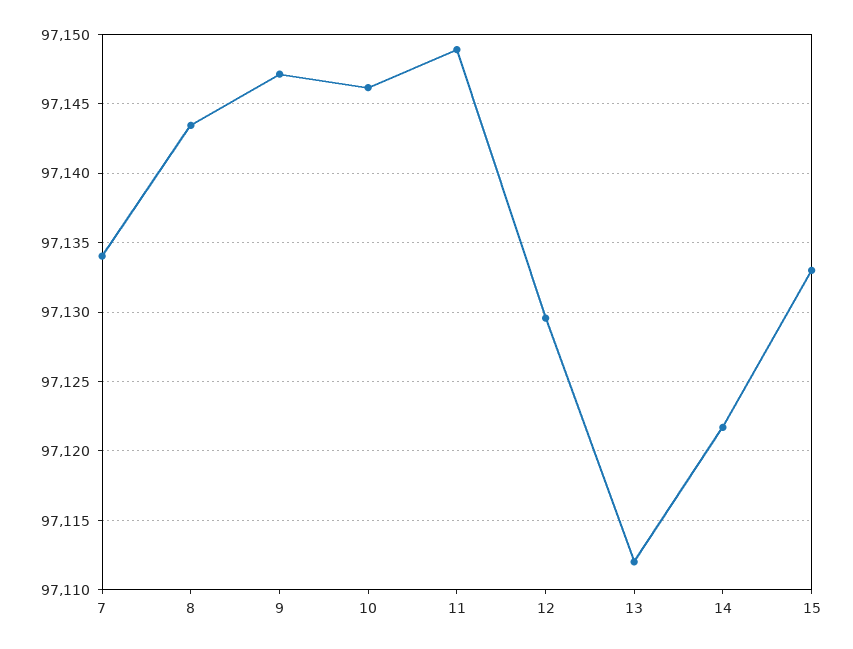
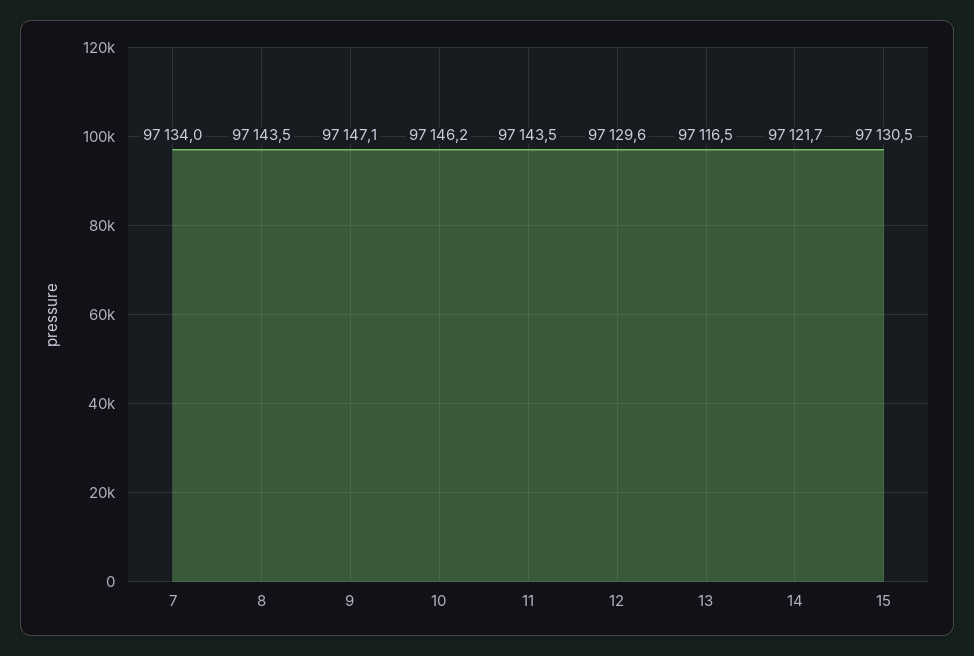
11: 97149 -> 97143.5
13: 97112 -> 97116.5
15: 97133 -> 97130.5

